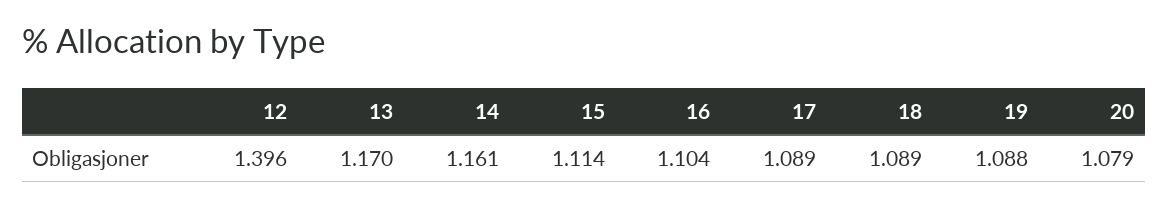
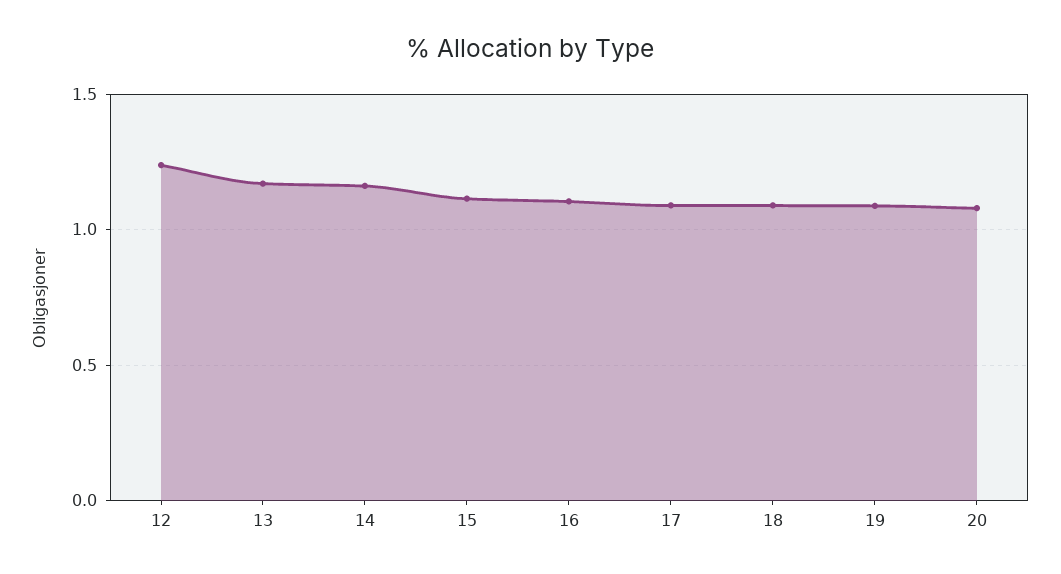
12: 1.396 -> 1.25

